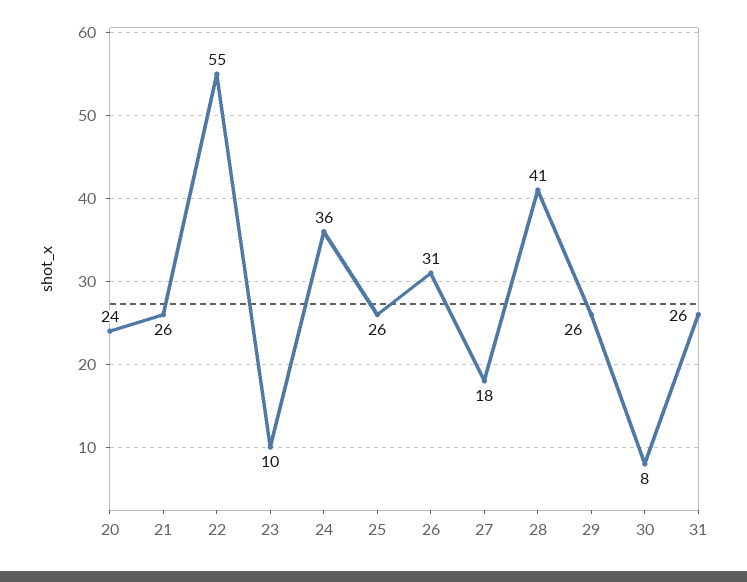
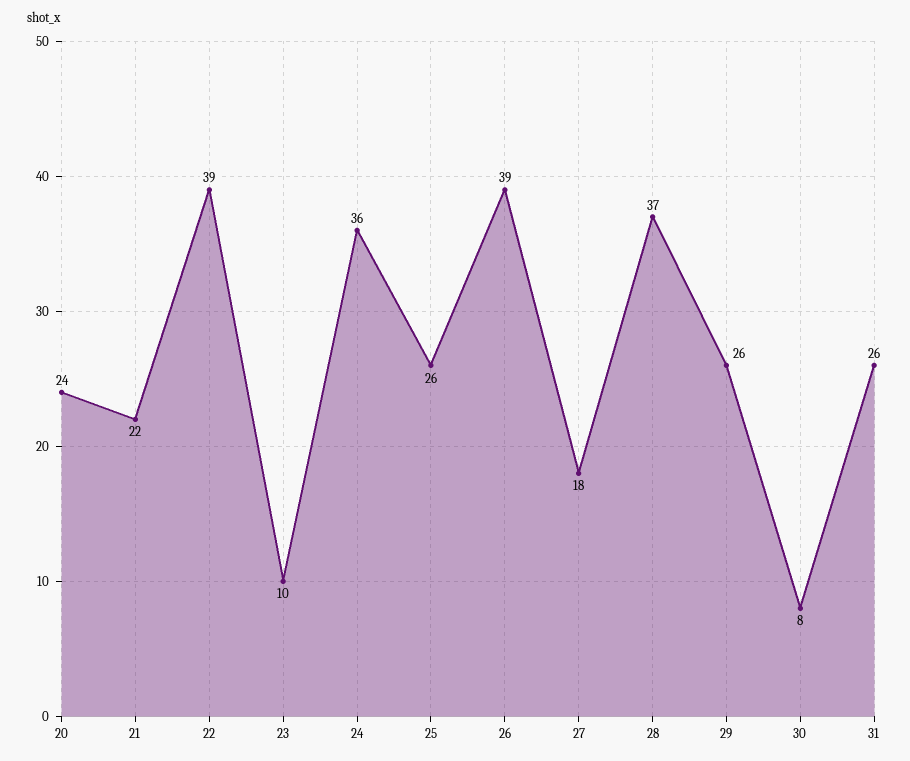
21: 26 -> 22
22: 55 -> 39
26: 31 -> 39
28: 41 -> 37

